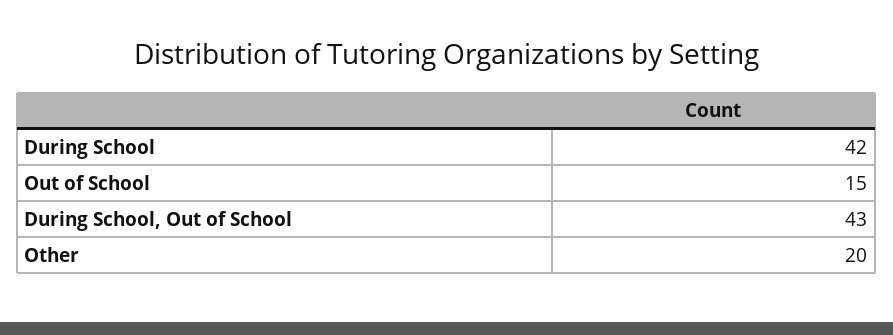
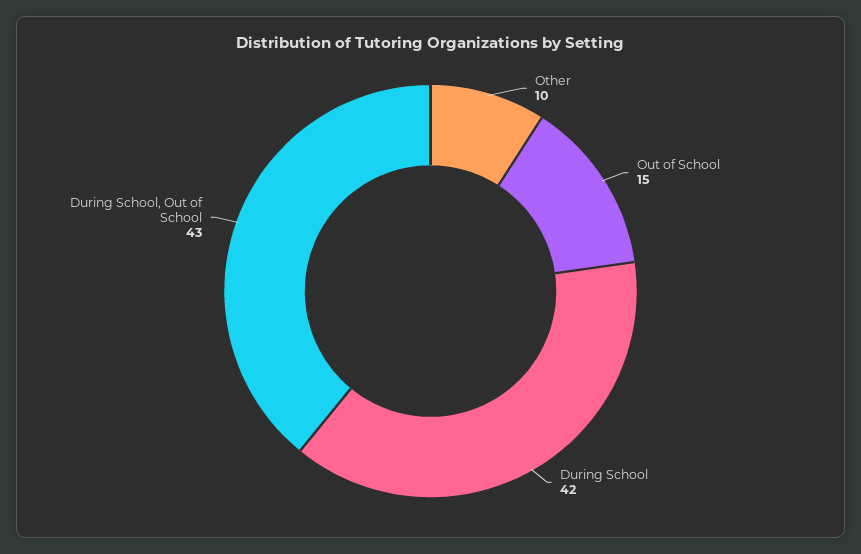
Other: 20 -> 10

